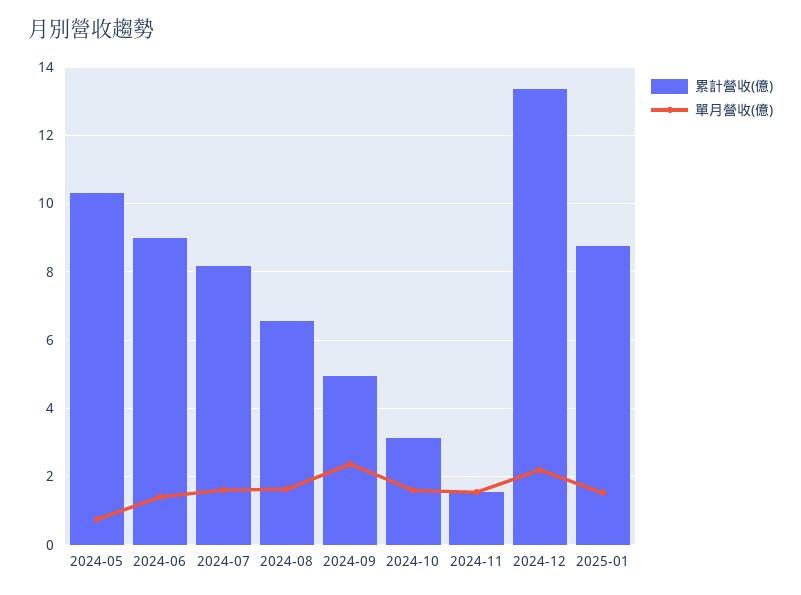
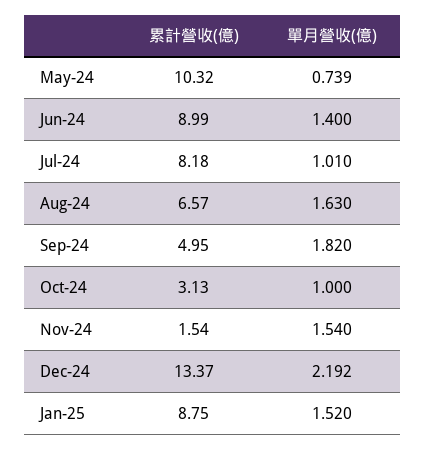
單月營收(億), 2024-07: 1.6 -> 1.01
單月營收(億), 2024-09: 2.4 -> 1.82
單月營收(億), 2024-10: 1.6 -> 1

